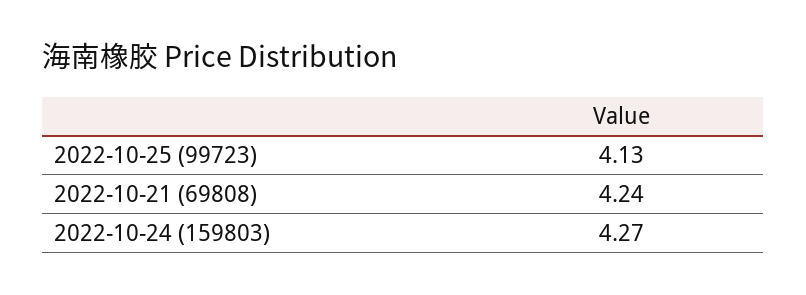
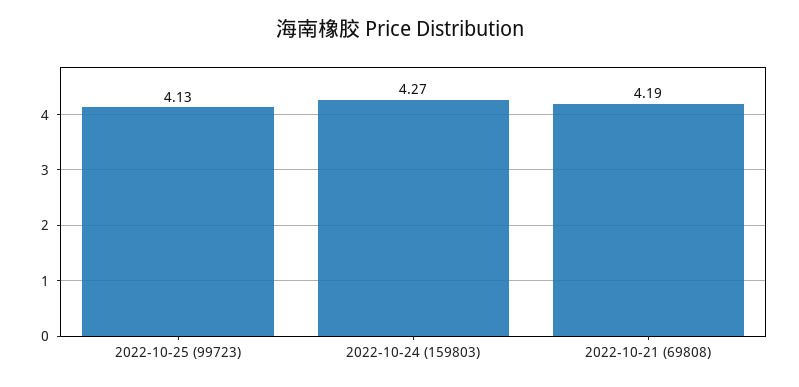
2022-10-21 (69808): 4.24 -> 4.19

